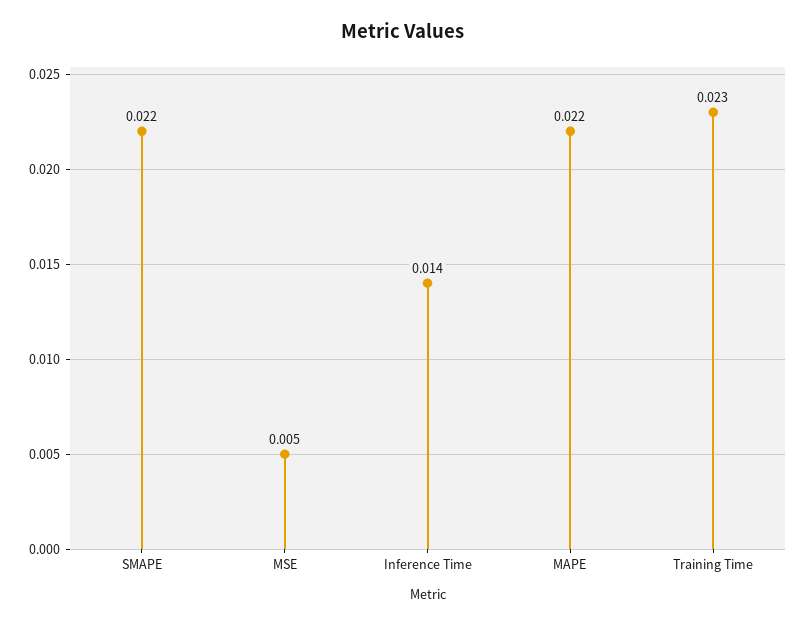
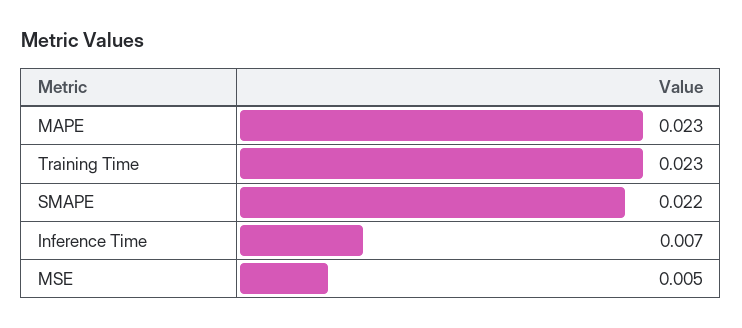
Inference Time: 0.014 -> 0.007
MAPE: 0.022 -> 0.023

